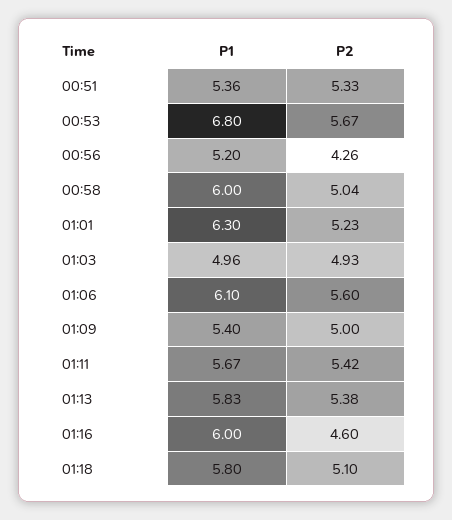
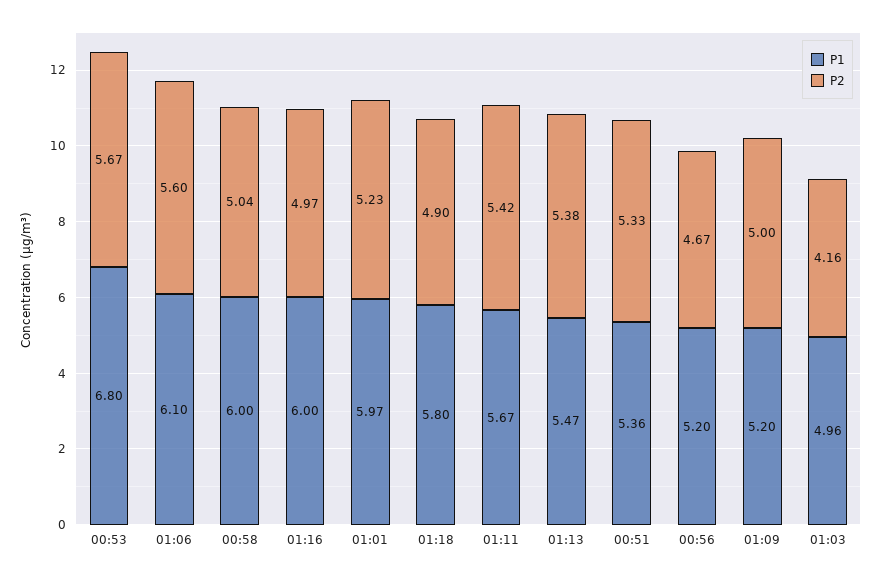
P2, 00:56: 4.26 -> 4.67
P1, 01:01: 6.3 -> 5.97
P2, 01:03: 4.93 -> 4.16
P1, 01:09: 5.4 -> 5.2
P1, 01:13: 5.83 -> 5.47
P2, 01:16: 4.6 -> 4.97
P2, 01:18: 5.1 -> 4.9

